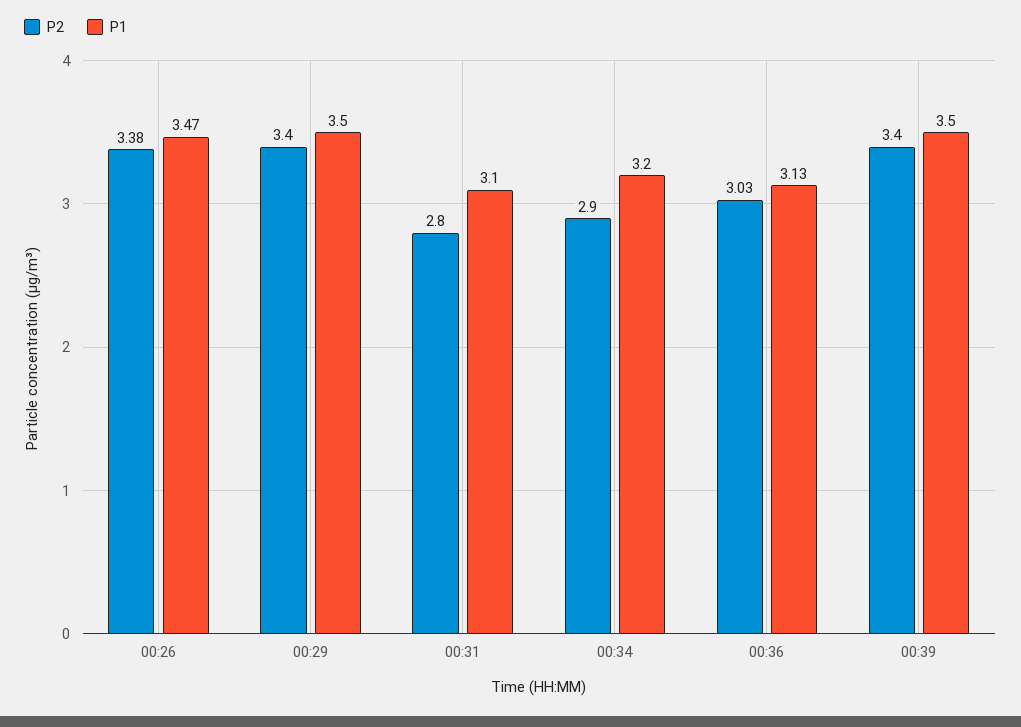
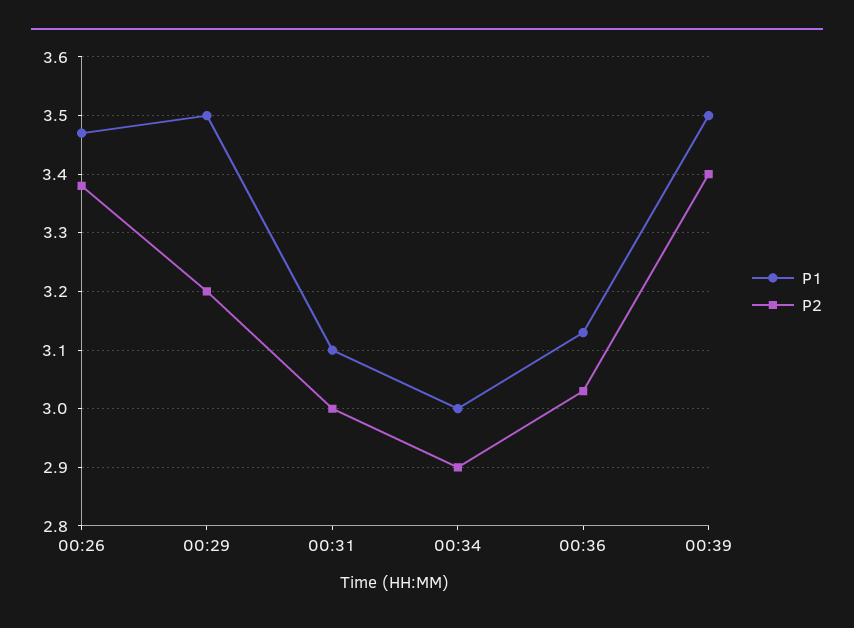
P2, 00:29: 3.4 -> 3.2
P2, 00:31: 2.8 -> 3
P1, 00:34: 3.2 -> 3

